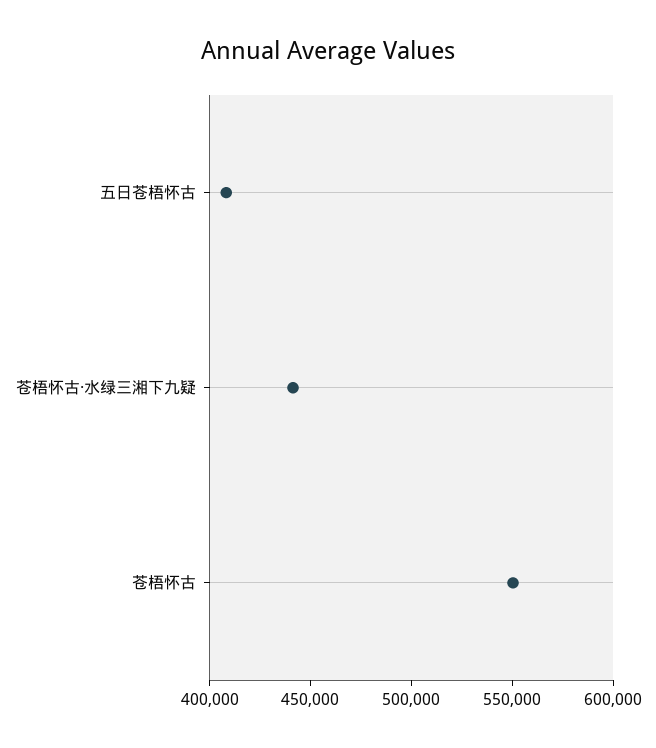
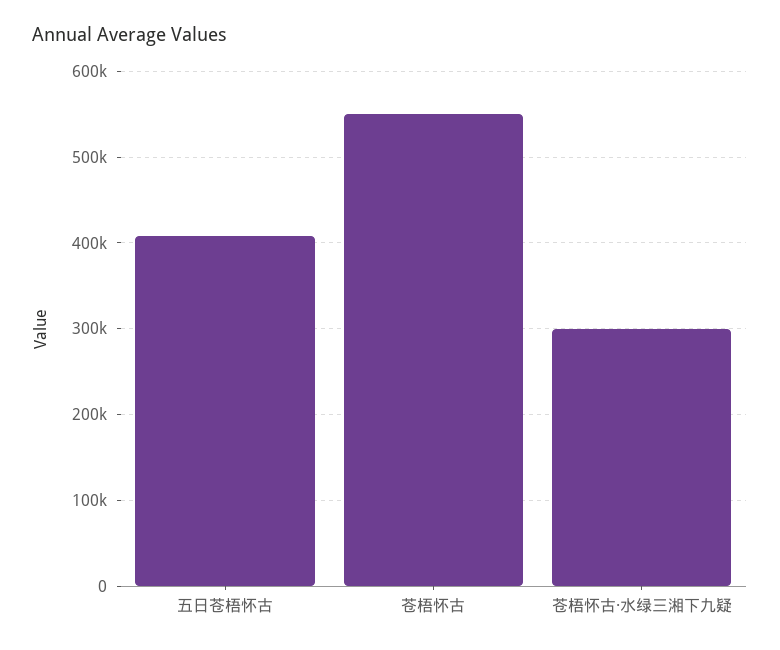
苍梧怀古·水绿三湘下九疑: 440000 -> 300000

